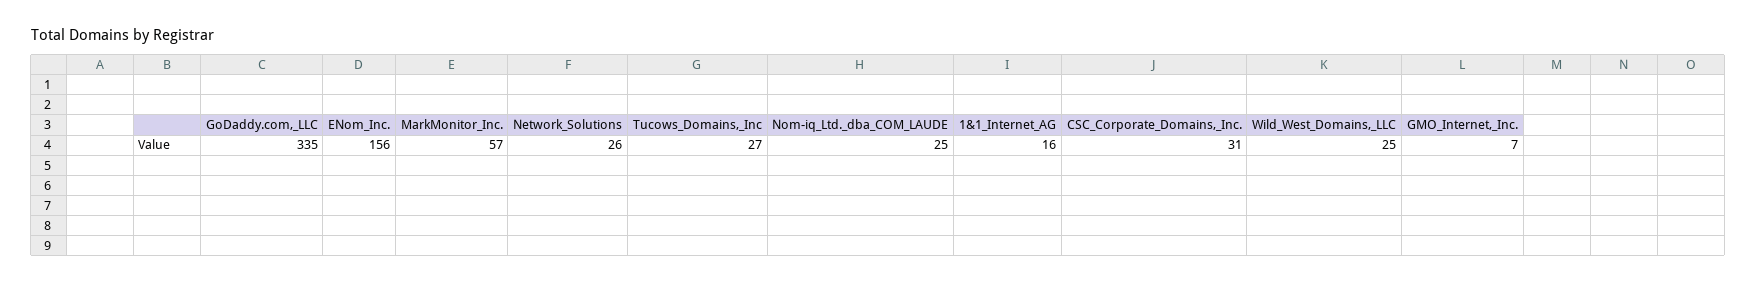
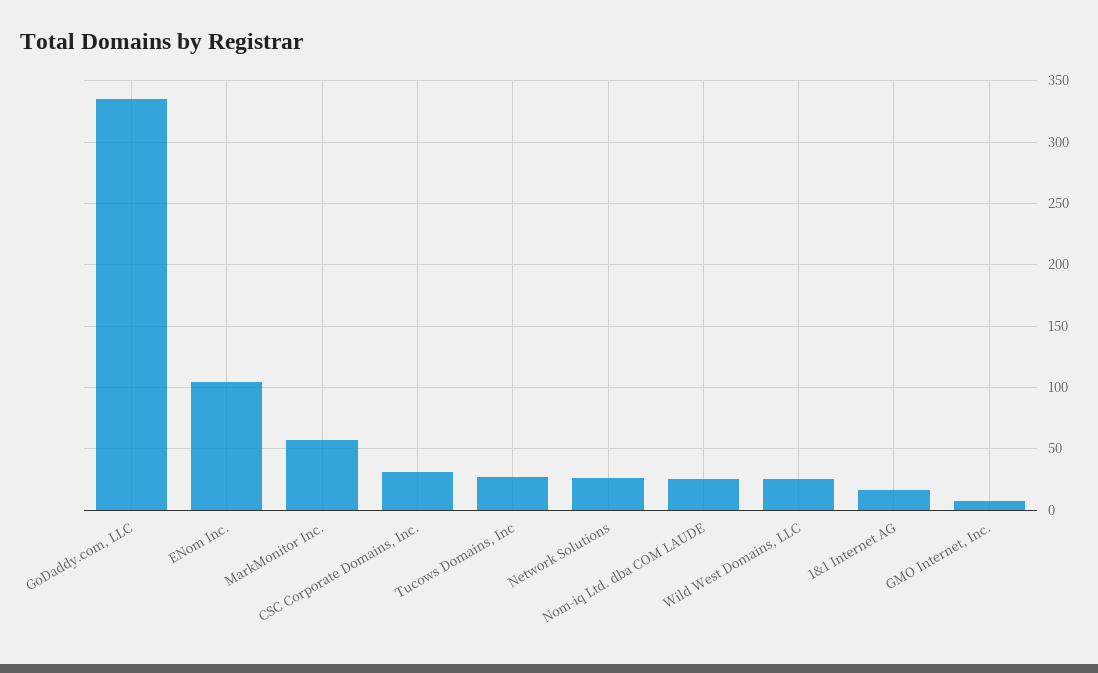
ENom_Inc.: 156 -> 105

